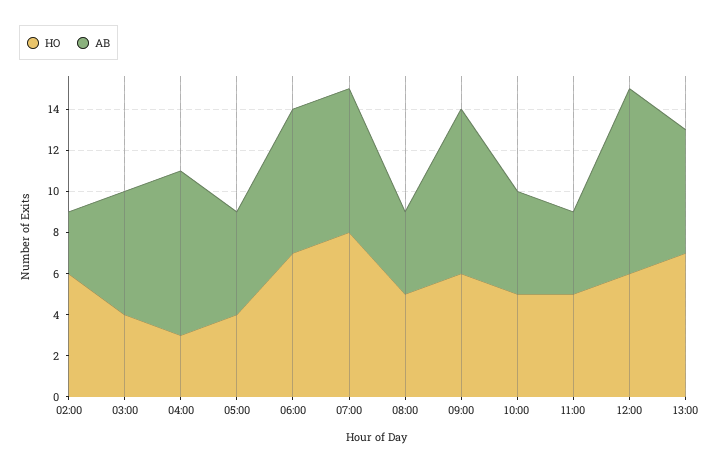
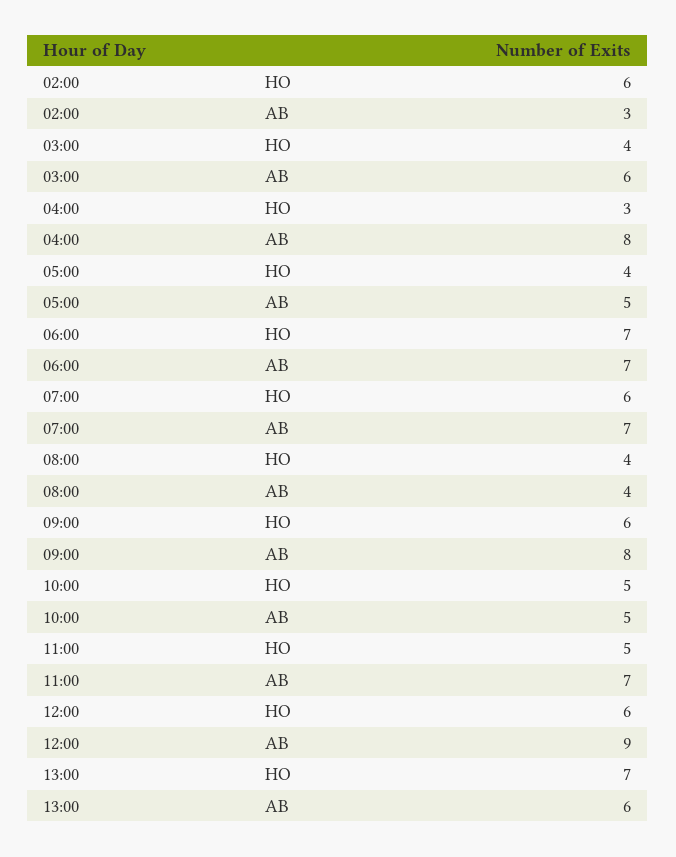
HO, 07:00: 8 -> 6
HO, 08:00: 5 -> 4
AB, 11:00: 4 -> 7

